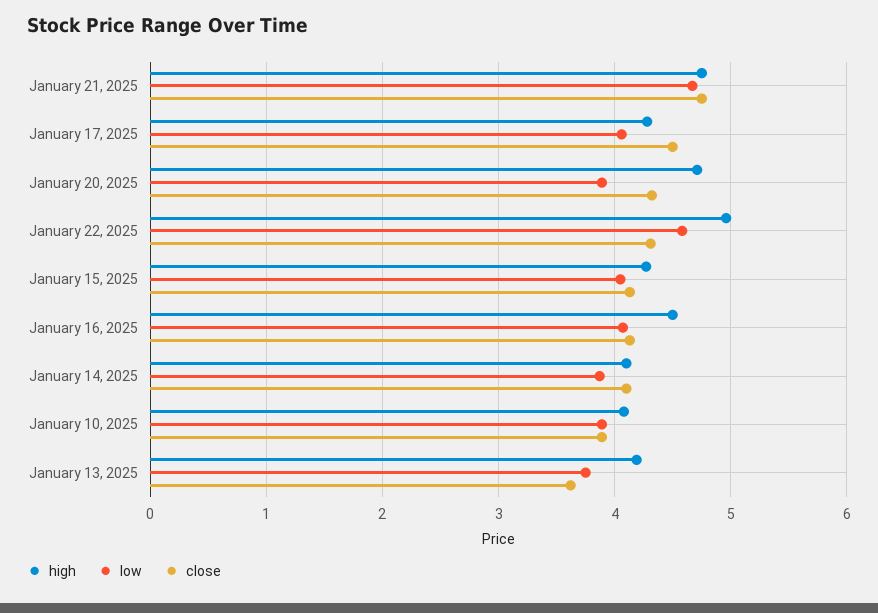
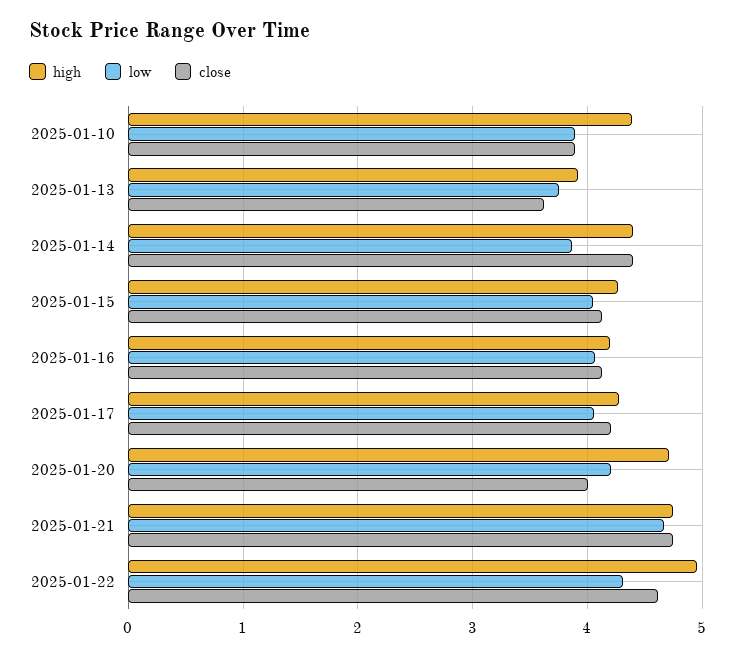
close, January 17, 2025: 4.5 -> 4.2
low, January 20, 2025: 3.9 -> 4.2
close, January 20, 2025: 4.3 -> 4
low, January 22, 2025: 4.6 -> 4.3
close, January 22, 2025: 4.3 -> 4.6
high, January 16, 2025: 4.5 -> 4.2
high, January 14, 2025: 4.1 -> 4.4
close, January 14, 2025: 4.1 -> 4.4
high, January 10, 2025: 4.1 -> 4.4
high, January 13, 2025: 4.2 -> 3.9

